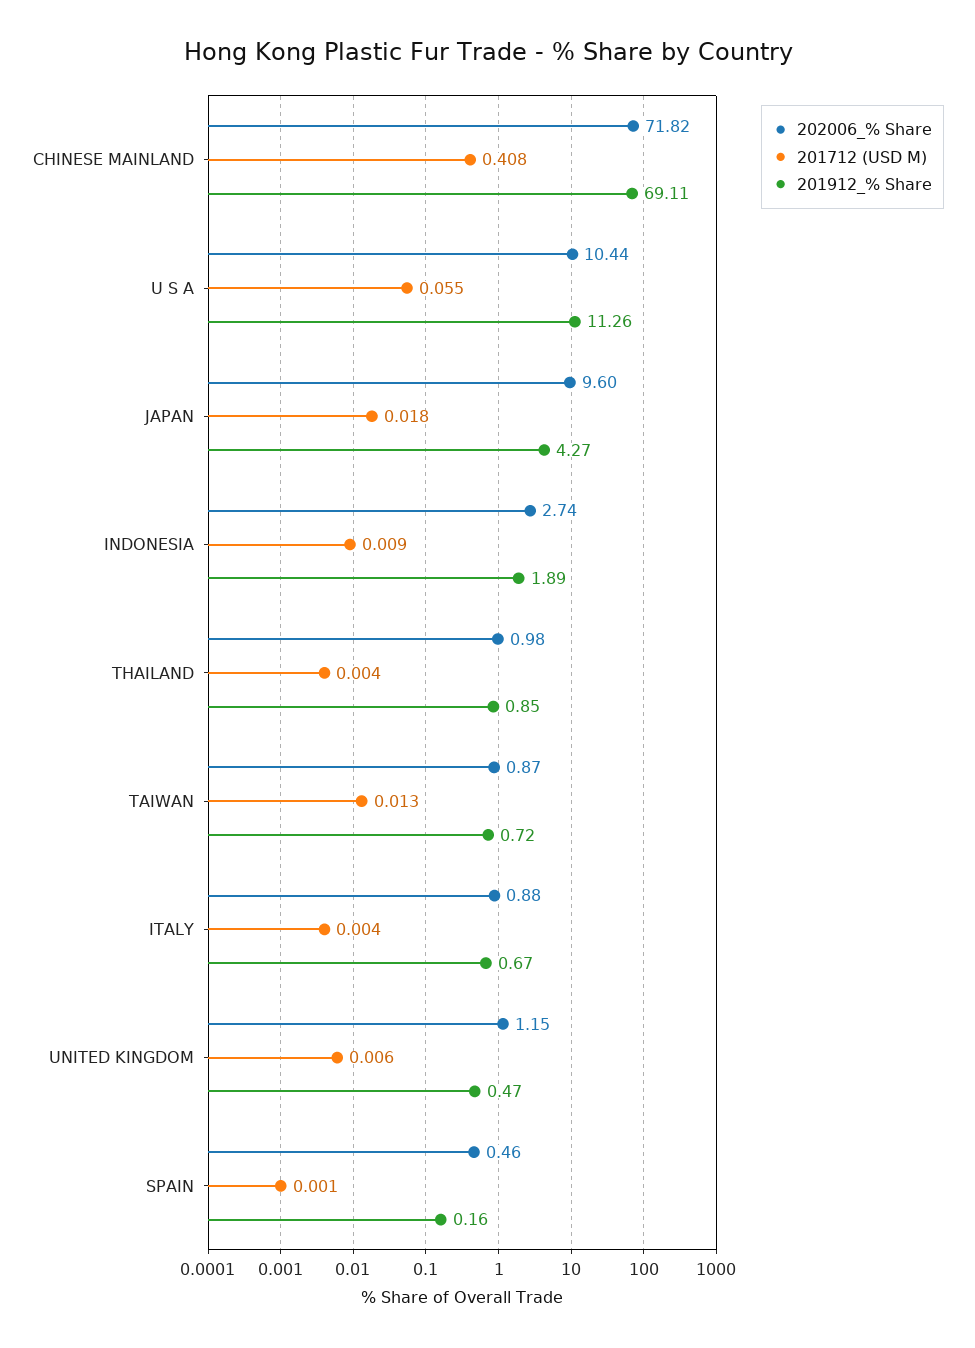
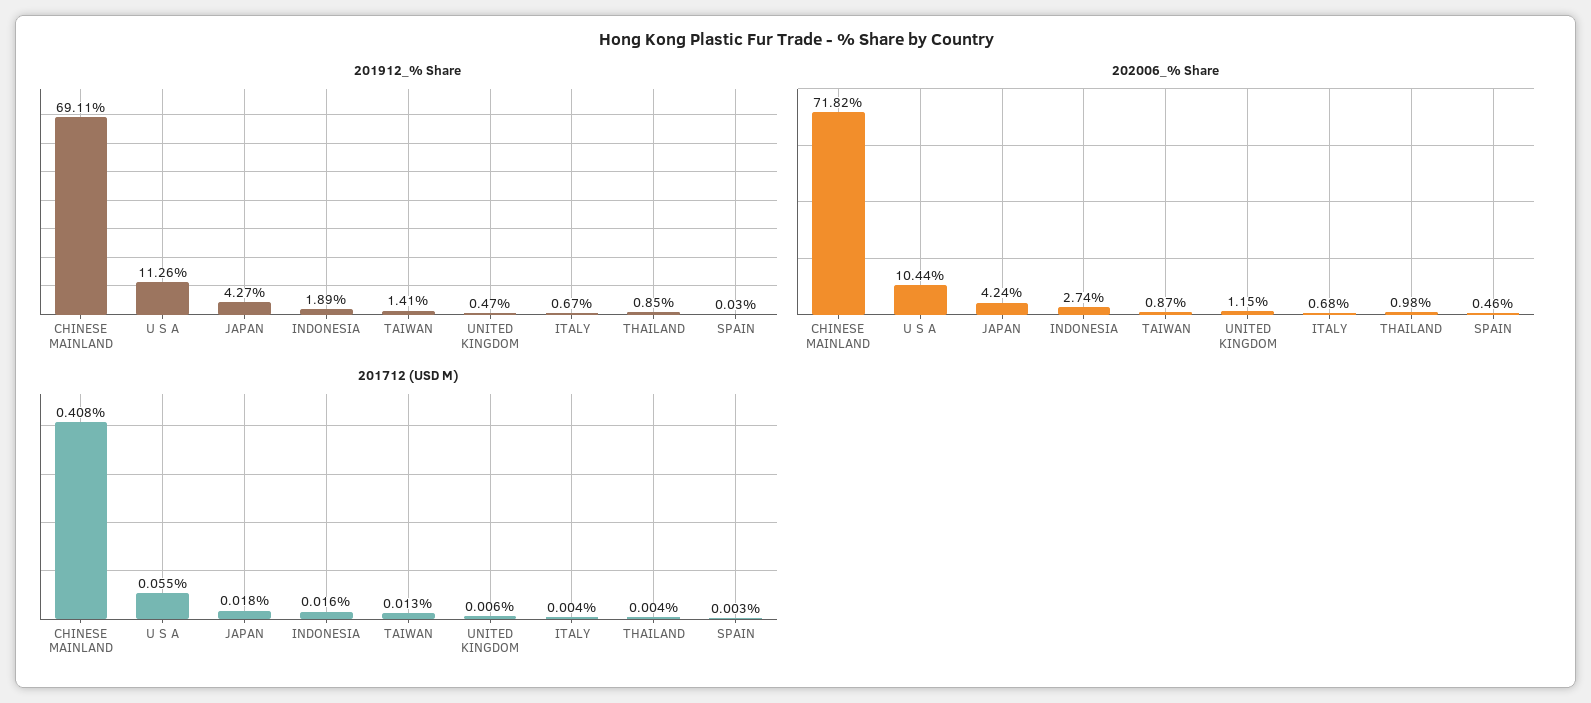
202006_% Share, JAPAN: 9.6 -> 4.24
201712 (USD M), INDONESIA: 0.009 -> 0.016
201912_% Share, TAIWAN: 0.72 -> 1.41
202006_% Share, ITALY: 0.88 -> 0.68
201712 (USD M), SPAIN: 0.001 -> 0.003
201912_% Share, SPAIN: 0.16 -> 0.03

